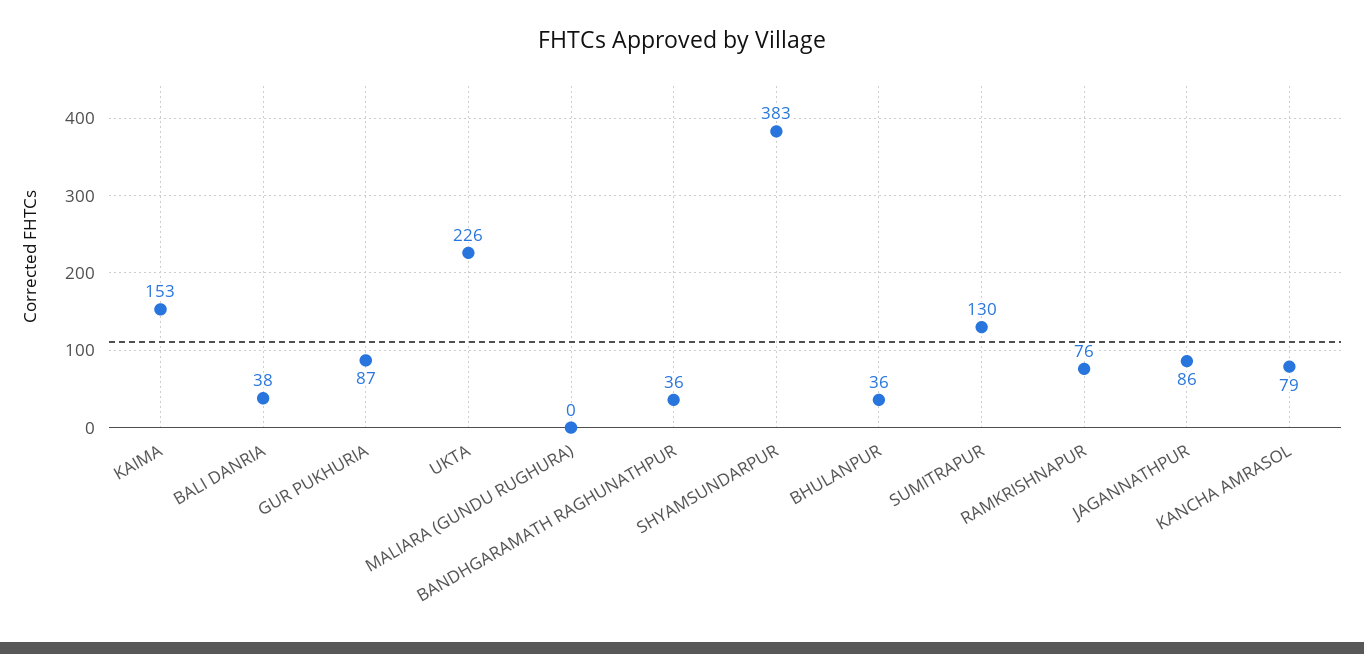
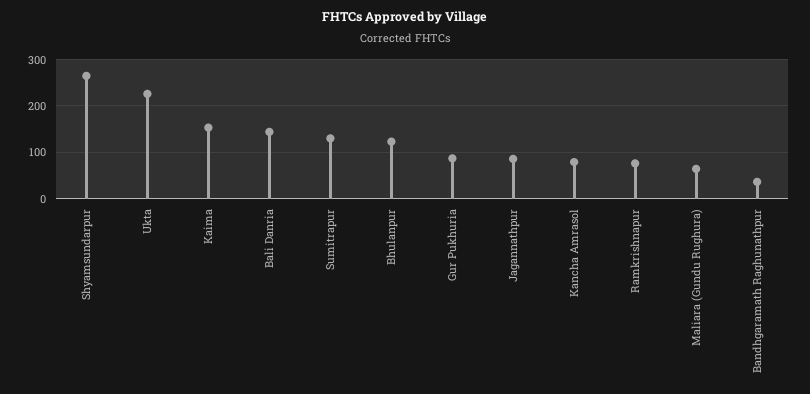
BALI DANRIA: 38 -> 140
MALIARA (GUNDU RUGHURA): 0 -> 60
SHYAMSUNDARPUR: 383 -> 260
BHULANPUR: 36 -> 120

